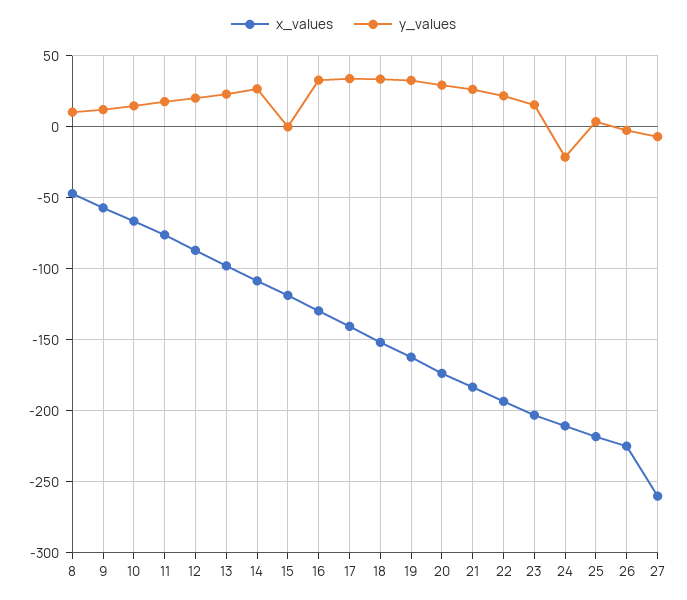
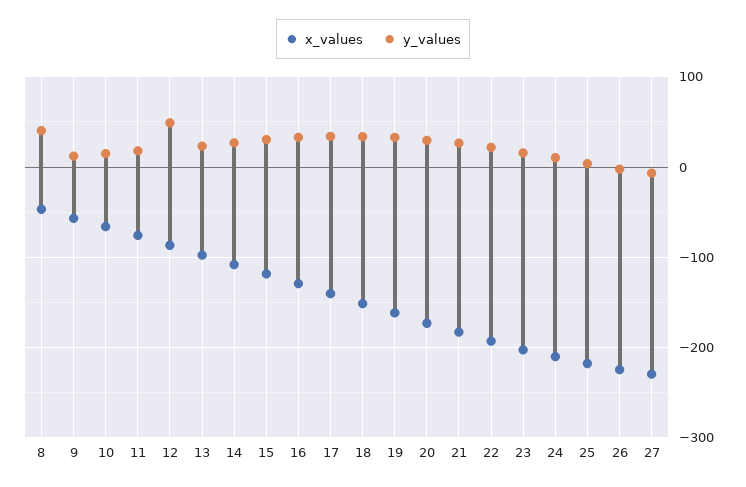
y_values, 8: 10 -> 40
y_values, 12: 20 -> 50
y_values, 15: 0 -> 30
y_values, 24: -20 -> 10
x_values, 27: -260 -> -230

